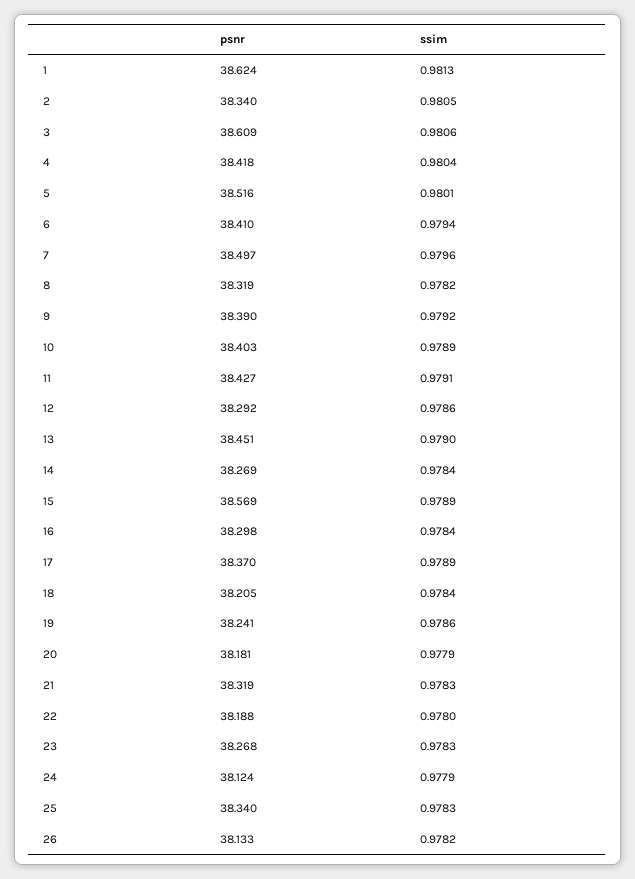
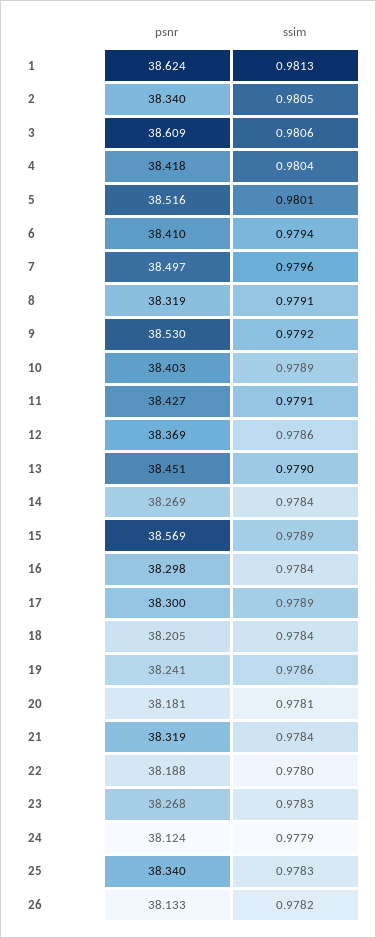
ssim, 8: 0.9782 -> 0.9791
psnr, 9: 38.39 -> 38.53
psnr, 12: 38.292 -> 38.369
psnr, 17: 38.37 -> 38.3
ssim, 20: 0.9779 -> 0.9781
ssim, 21: 0.9783 -> 0.9784

